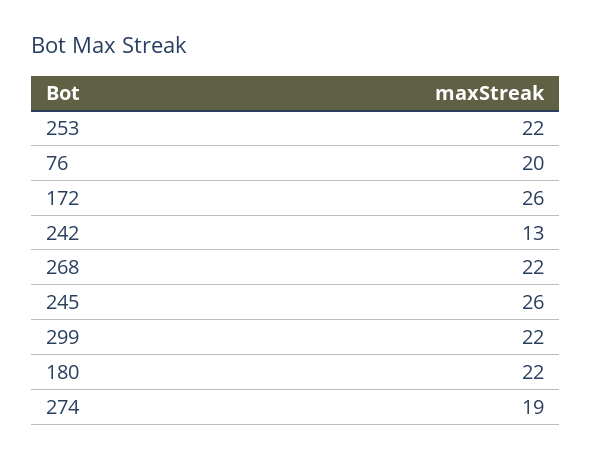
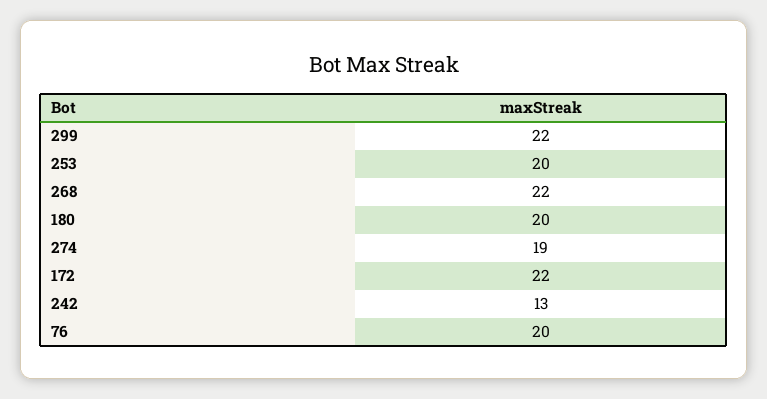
253: 22 -> 20
172: 26 -> 22
245: 26 -> none
180: 22 -> 20

